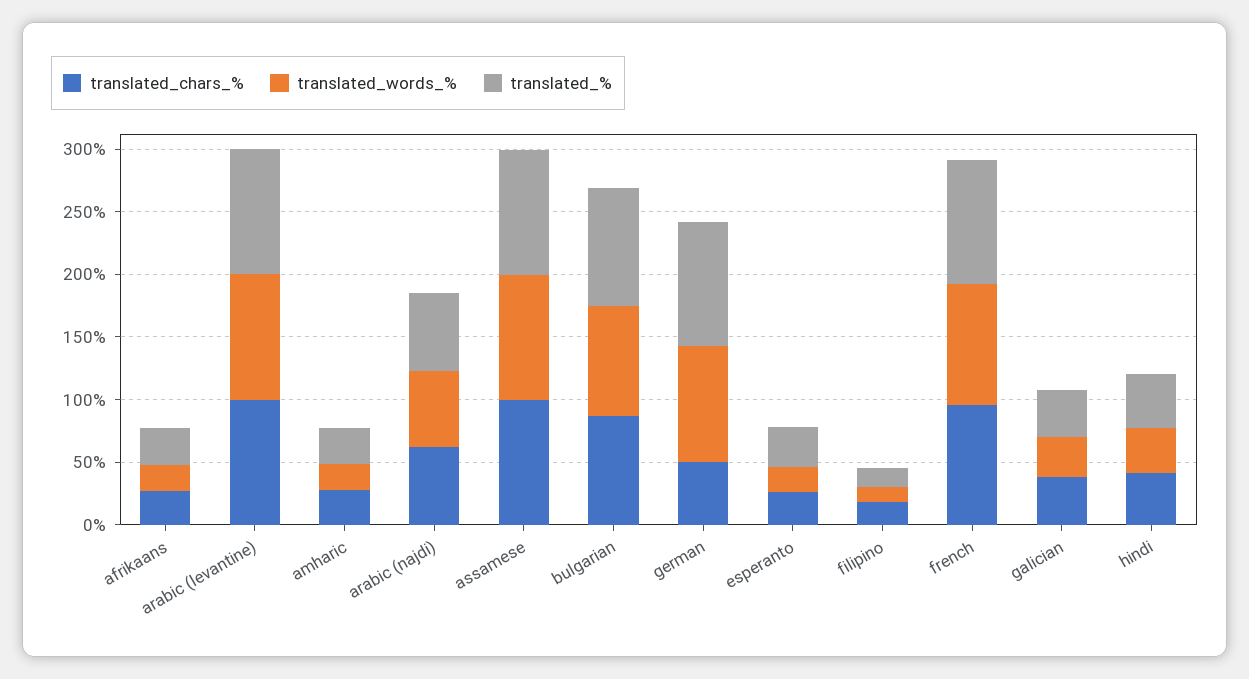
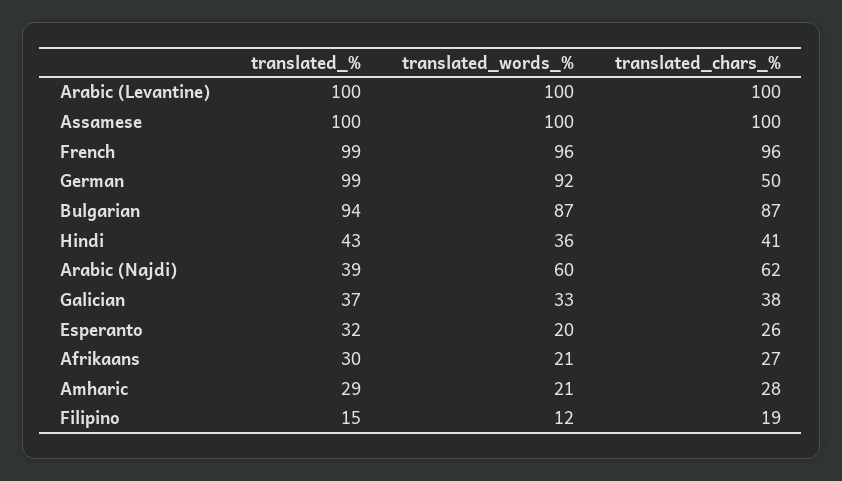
translated_%, arabic (najdi): 60 -> 39

